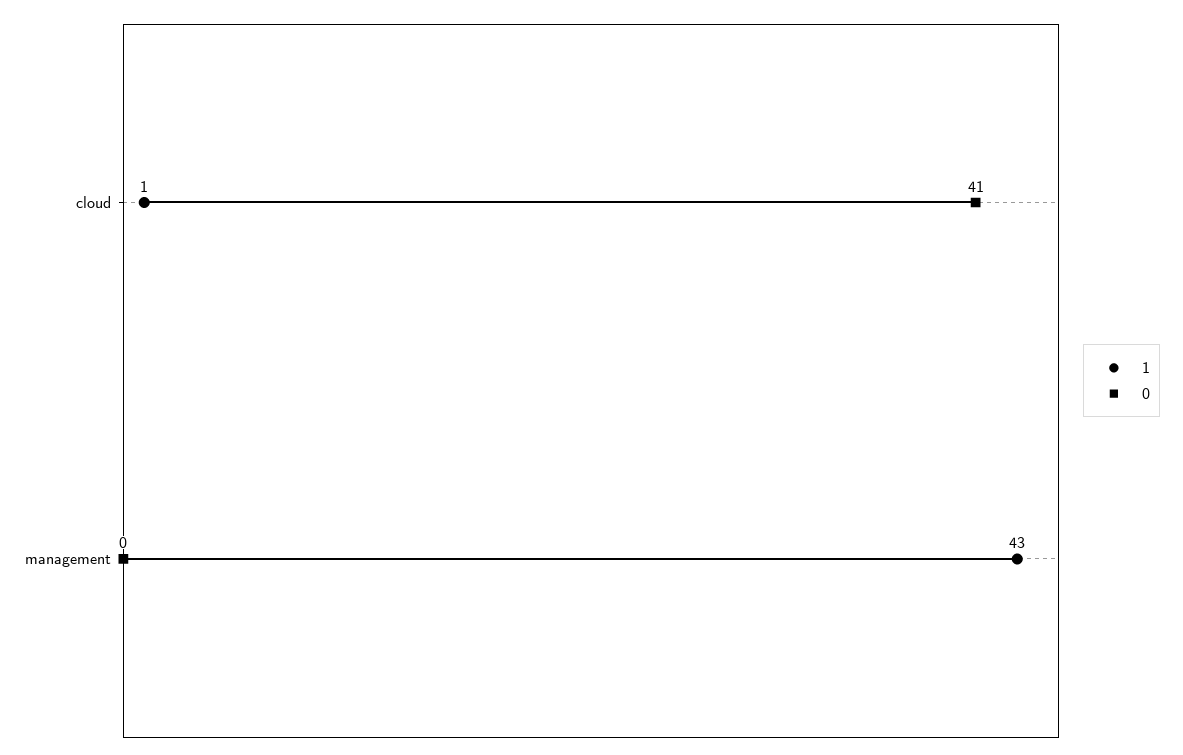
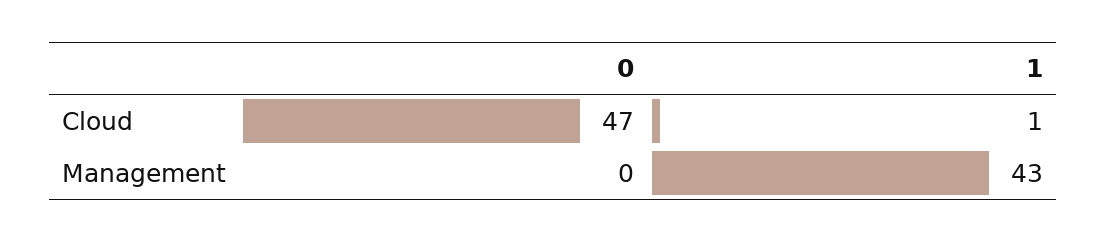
0, cloud: 41 -> 47

